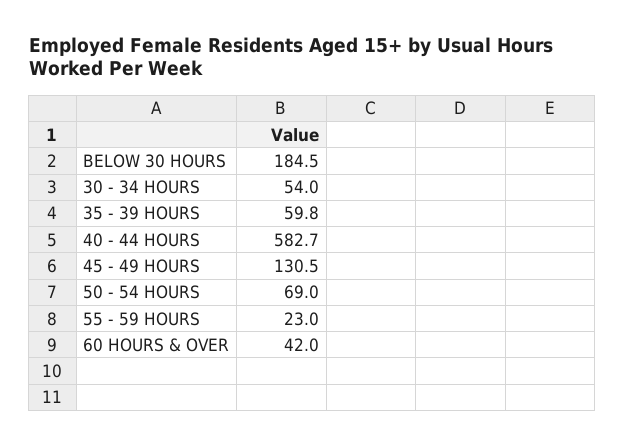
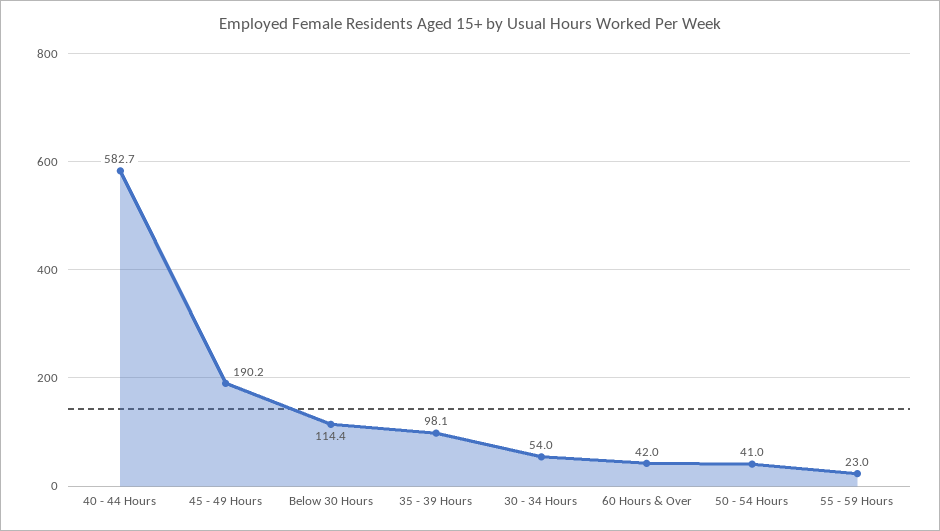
BELOW 30 HOURS: 184.5 -> 114.4
35 - 39 HOURS: 59.8 -> 98.1
45 - 49 HOURS: 130.5 -> 190.2
50 - 54 HOURS: 69 -> 41

